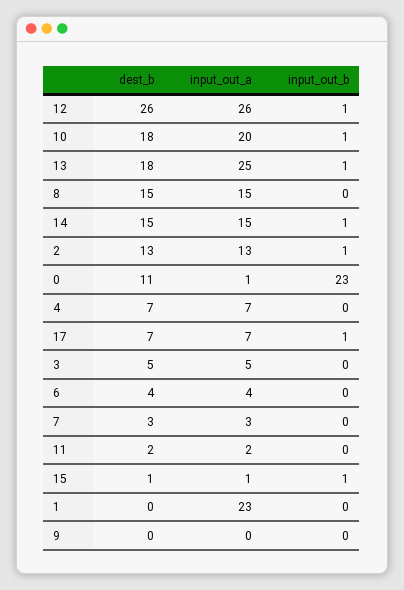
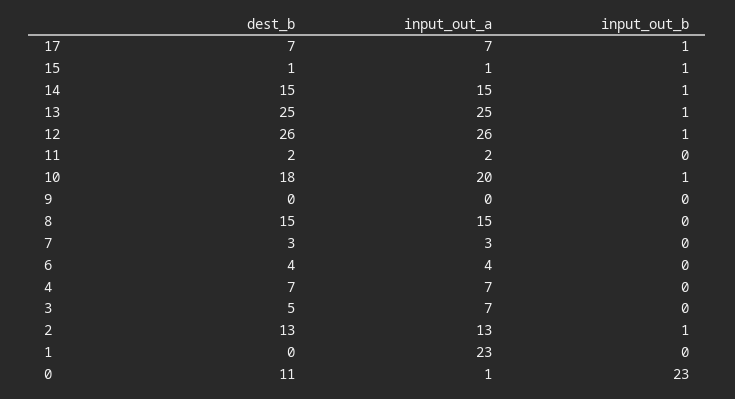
dest_b, 13: 18 -> 25
input_out_a, 3: 5 -> 7

